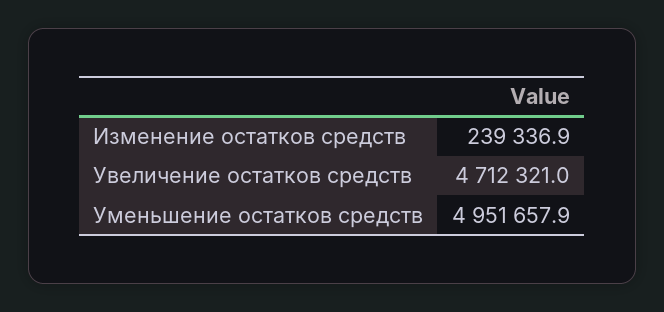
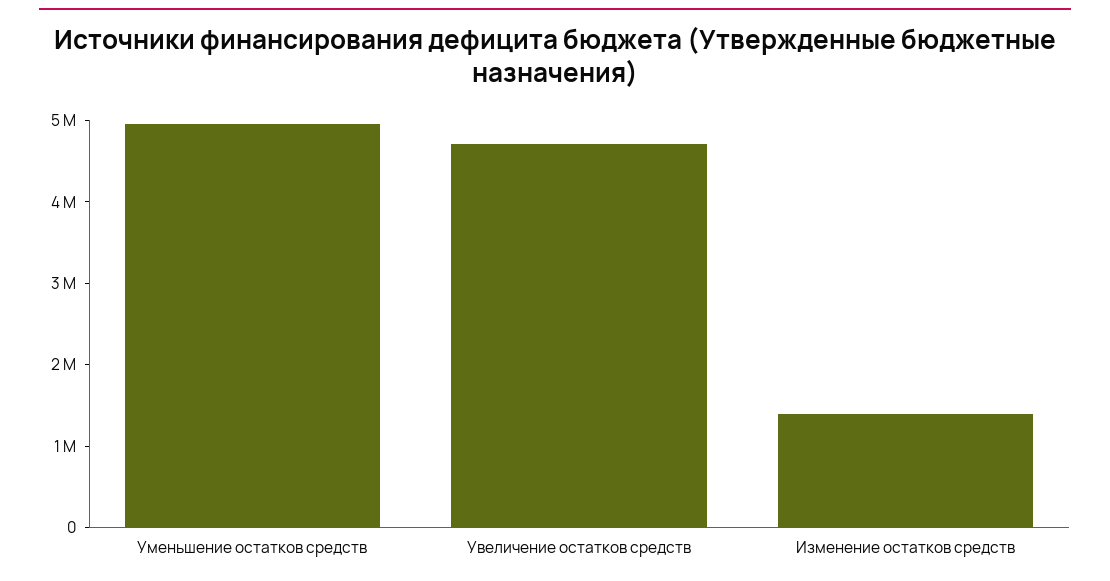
Изменение остатков средств: 239336.9 -> 1400000

